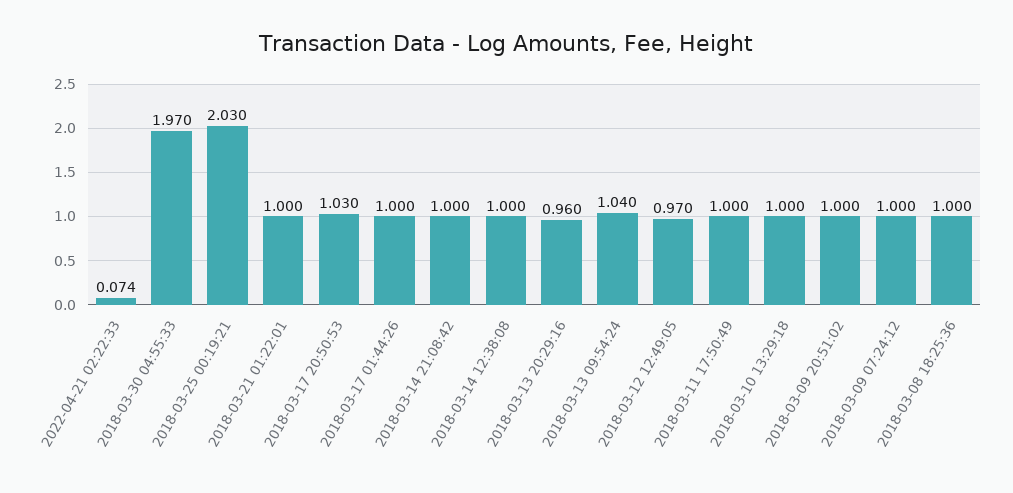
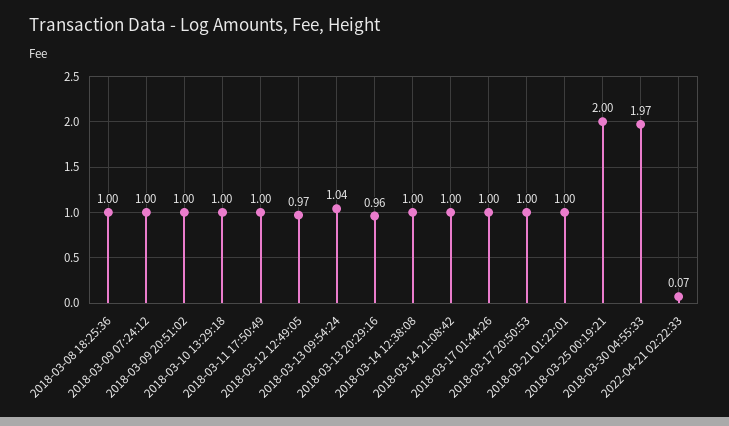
2018-03-25 00:19:21: 2.03 -> 2
2018-03-17 20:50:53: 1.03 -> 1

